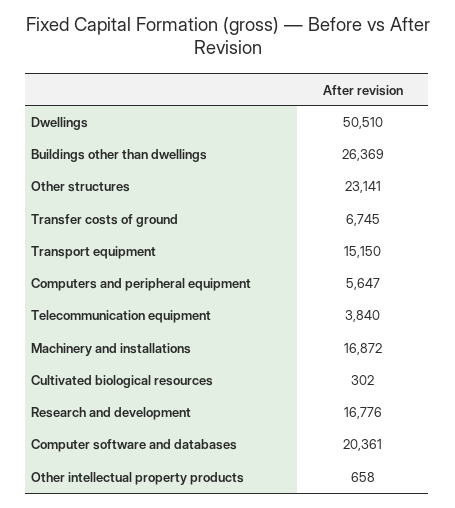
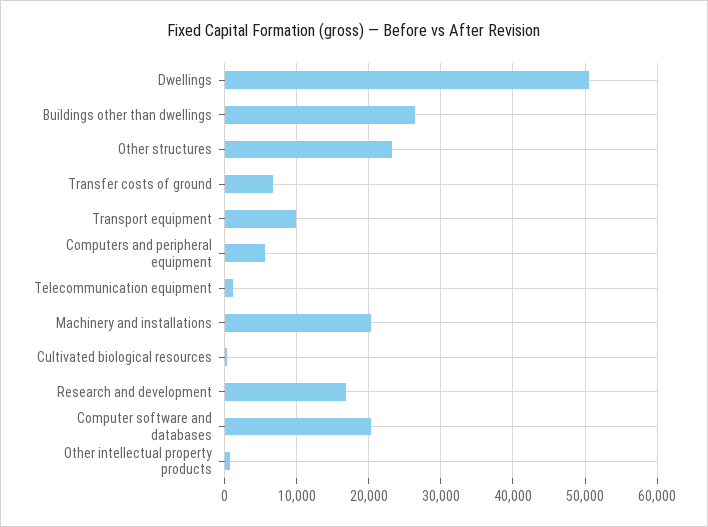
Transport equipment: 15150 -> 10000
Telecommunication equipment: 3840 -> 1000
Machinery and installations: 16872 -> 20000

